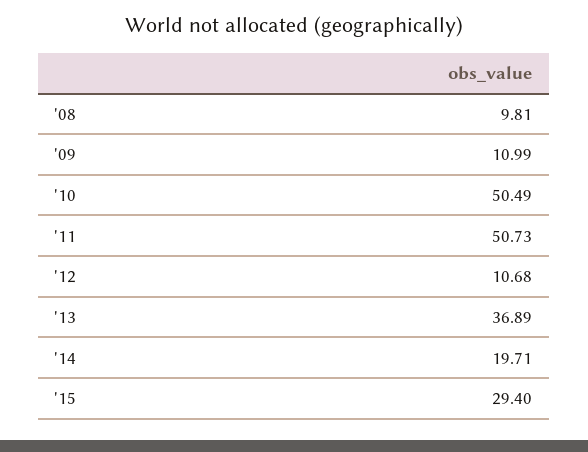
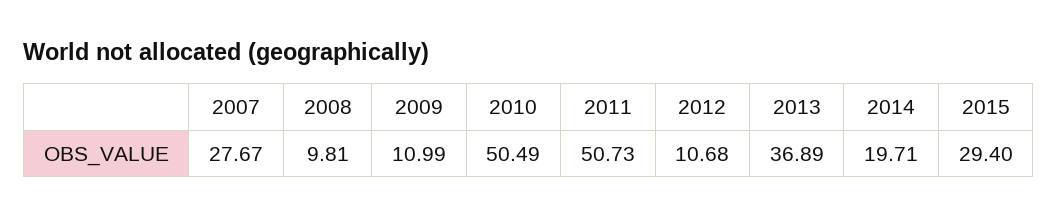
2007: none -> 27.67

